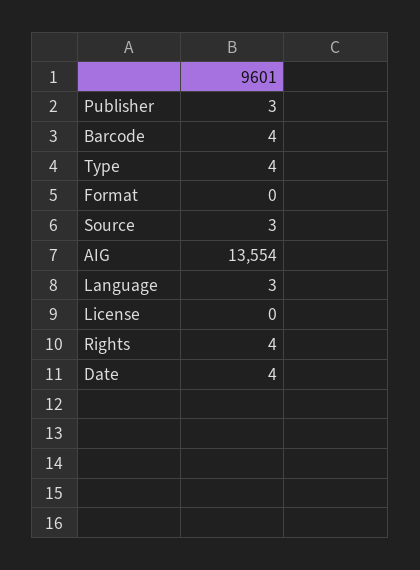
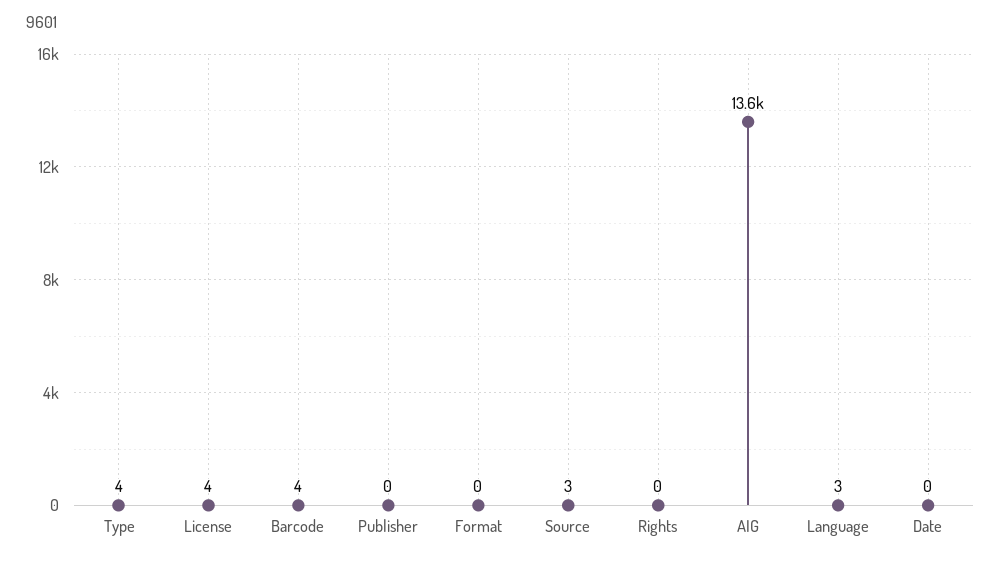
Publisher: 3 -> 0
License: 0 -> 4
Rights: 4 -> 0
Date: 4 -> 0

